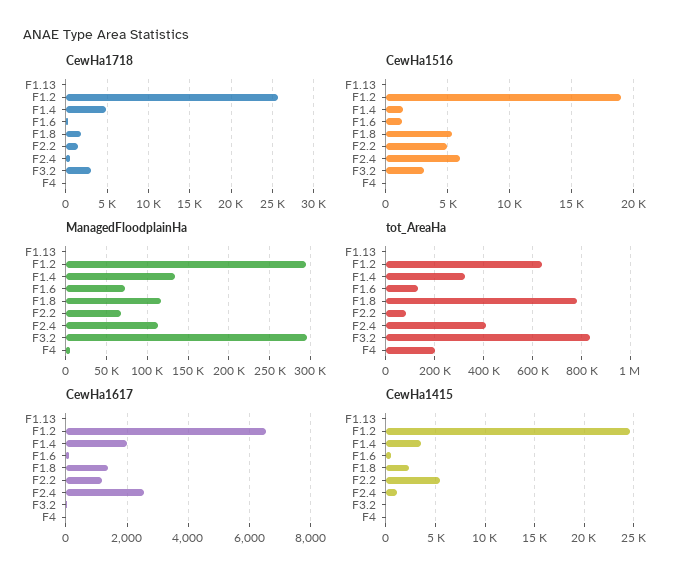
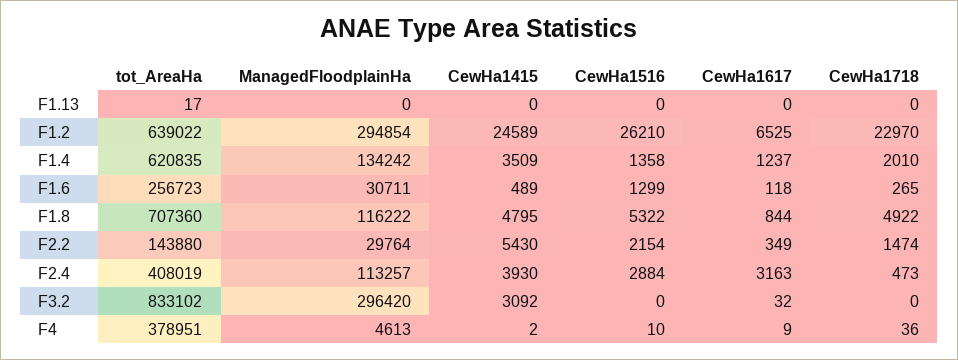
CewHa1718, F1.2: 26000 -> 22970
CewHa1718, F1.4: 5000 -> 2010
CewHa1718, F1.8: 2000 -> 4922
CewHa1718, F3.2: 3000 -> 0
CewHa1516, F1.2: 19000 -> 26210
CewHa1516, F2.2: 5000 -> 2154
CewHa1516, F2.4: 6000 -> 2884
CewHa1516, F3.2: 3000 -> 0
ManagedFloodplainHa, F1.6: 70000 -> 30711
ManagedFloodplainHa, F2.2: 70000 -> 29764
tot_AreaHa, F1.4: 325000 -> 620835
tot_AreaHa, F1.6: 125000 -> 256723
tot_AreaHa, F1.8: 775000 -> 707360
tot_AreaHa, F2.2: 75000 -> 143880
tot_AreaHa, F4: 200000 -> 378951
CewHa1617, F1.4: 2000 -> 1237
CewHa1617, F1.8: 1400 -> 844
CewHa1617, F2.2: 1200 -> 349
CewHa1617, F2.4: 2600 -> 3163
CewHa1415, F1.8: 2000 -> 4795
CewHa1415, F2.4: 1000 -> 3930
CewHa1415, F3.2: 0 -> 3092

